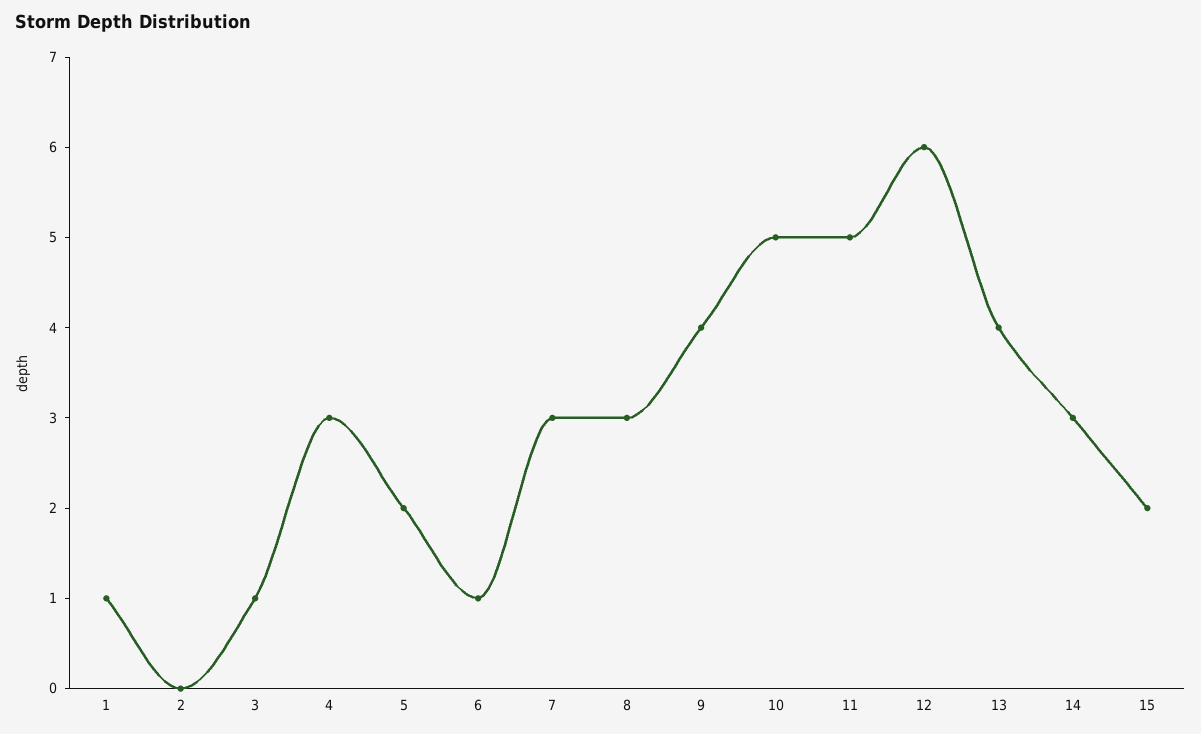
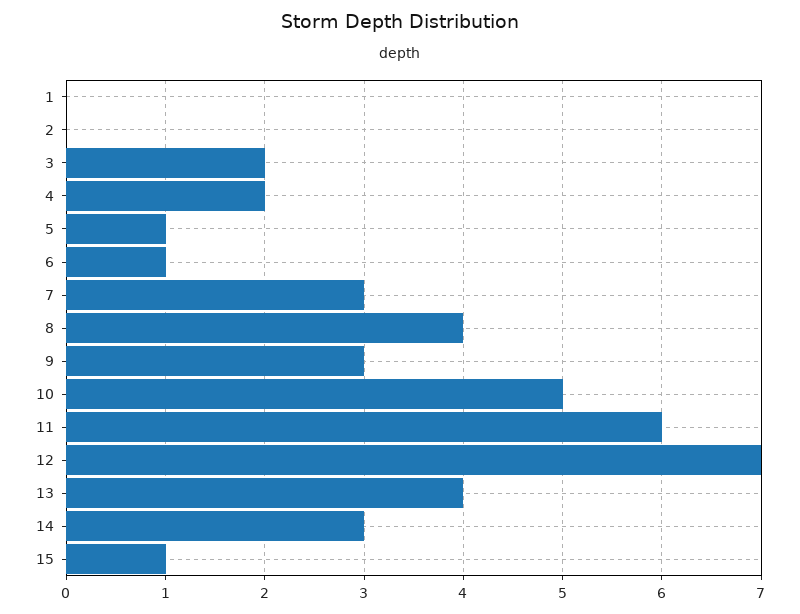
1: 1 -> 0
3: 1 -> 2
4: 3 -> 2
5: 2 -> 1
8: 3 -> 4
9: 4 -> 3
11: 5 -> 6
12: 6 -> 7
15: 2 -> 1

